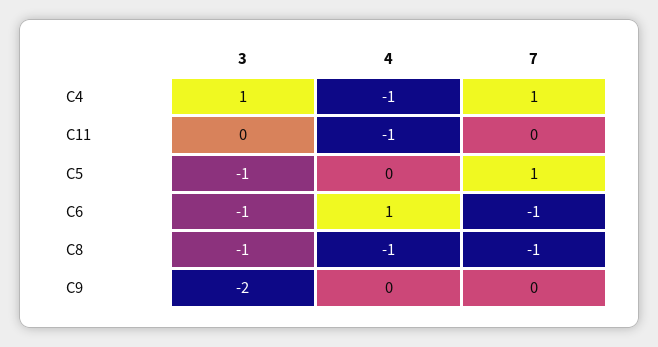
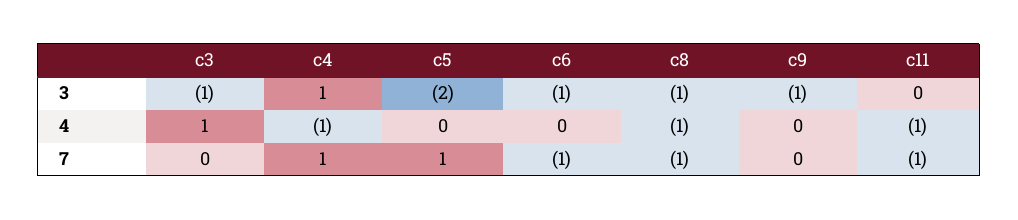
7, C11: 0 -> -1
3, C5: -1 -> -2
4, C6: 1 -> 0
3, C9: -2 -> -1
3, c3: none -> -1
4, c3: none -> 1
7, c3: none -> 0

